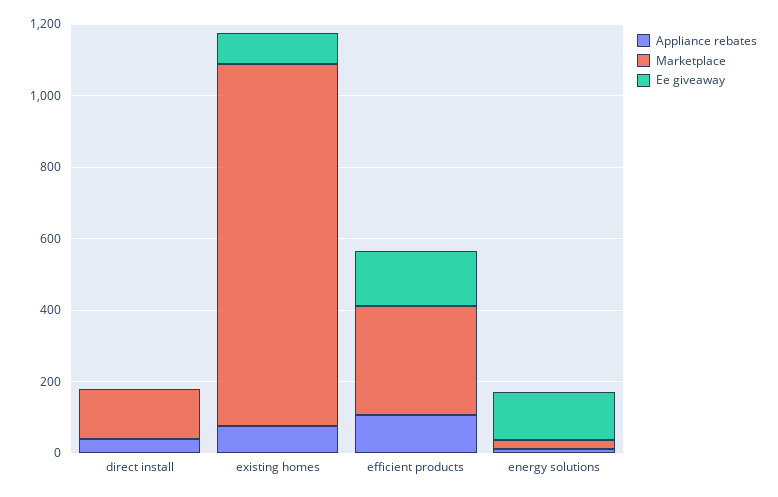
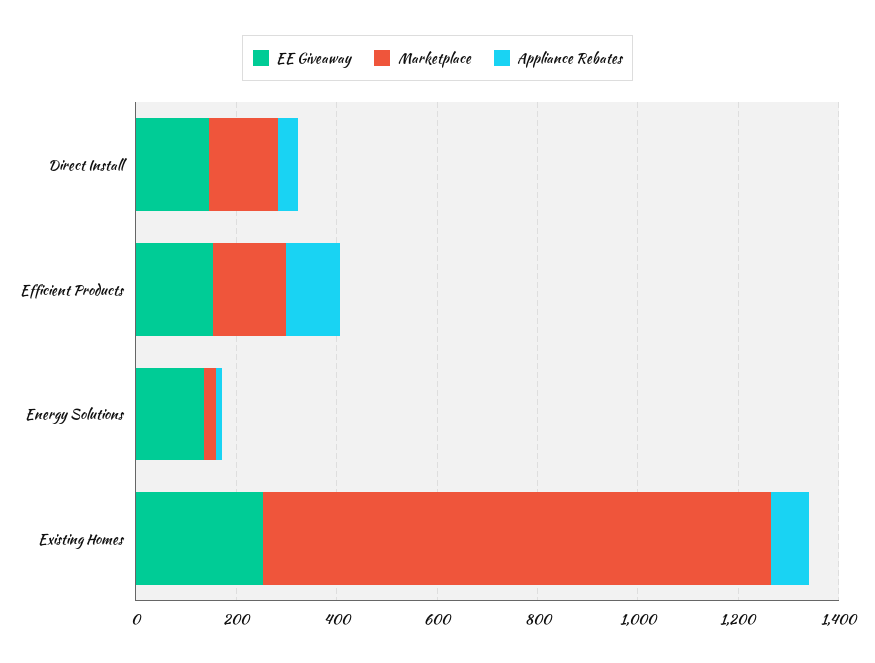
Ee giveaway, direct install: 0 -> 150
Ee giveaway, existing homes: 100 -> 250
Marketplace, efficient products: 300 -> 150

